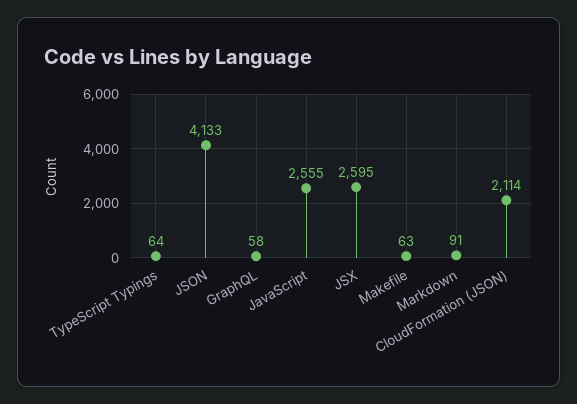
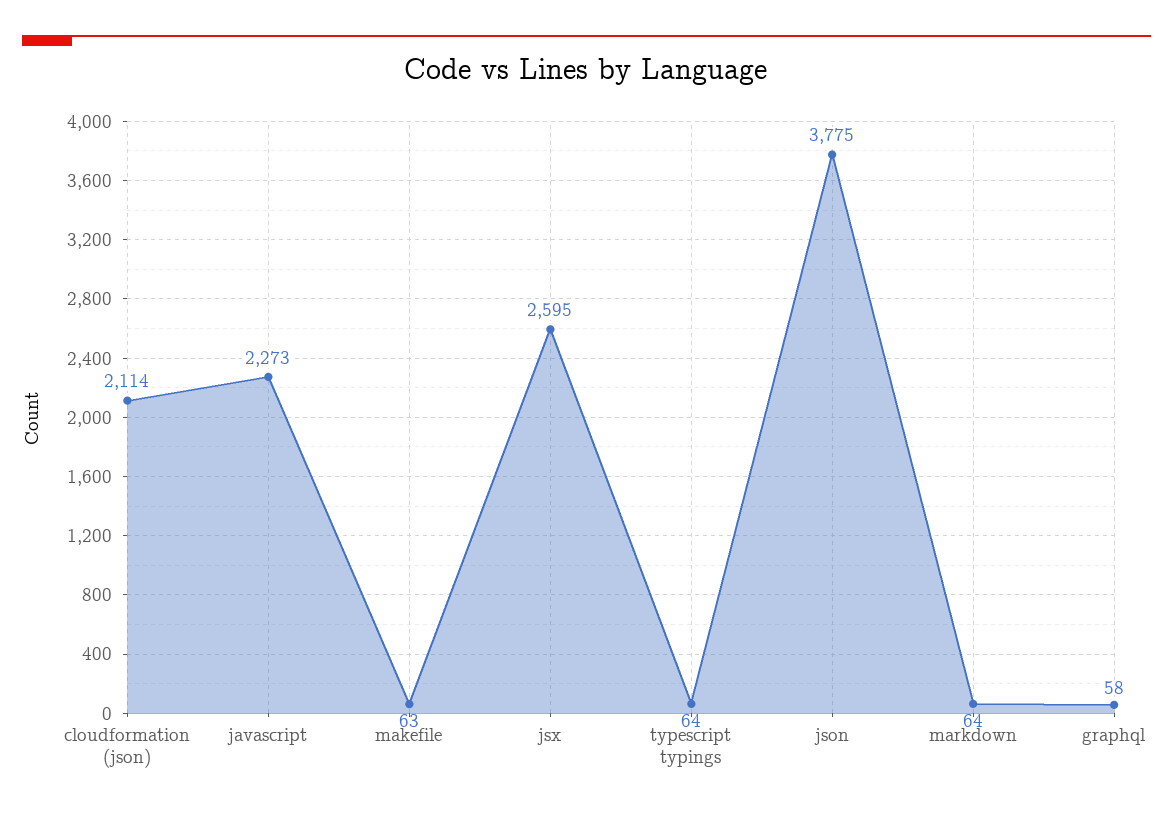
JSON: 4133 -> 3775
JavaScript: 2555 -> 2273
Markdown: 91 -> 64

